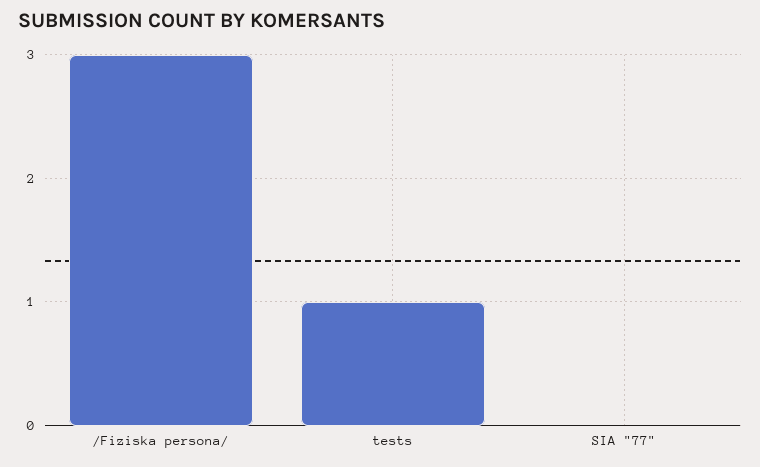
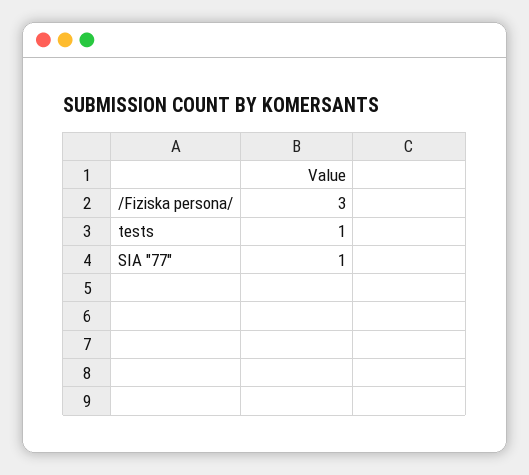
SIA "77": 0 -> 1

